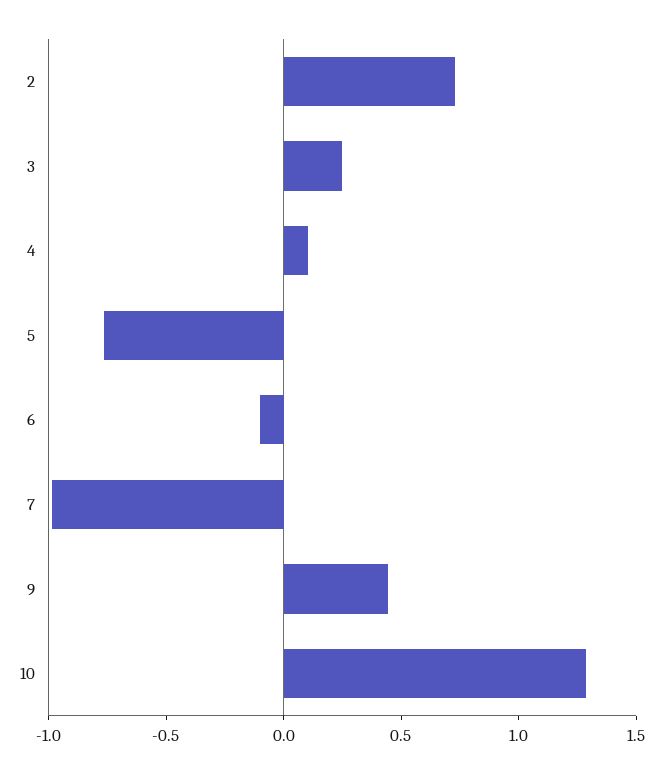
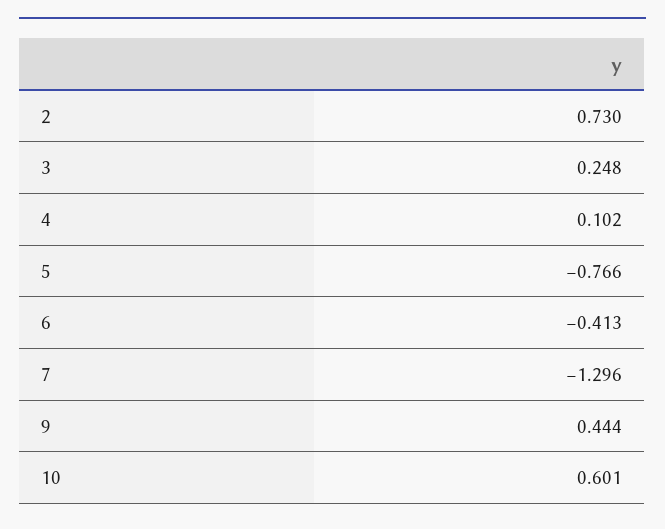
6: -0.1 -> -0.413
7: -1 -> -1.296
10: 1.3 -> 0.601

